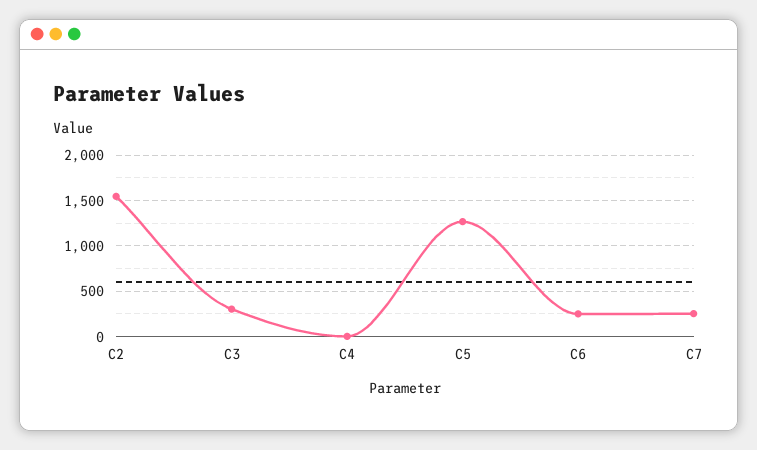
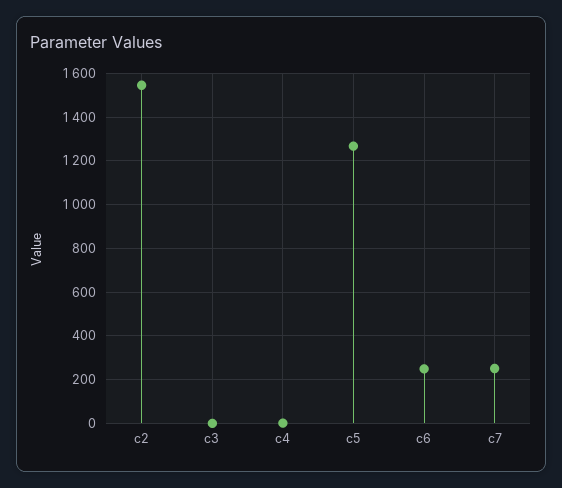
C3: 300 -> 0

